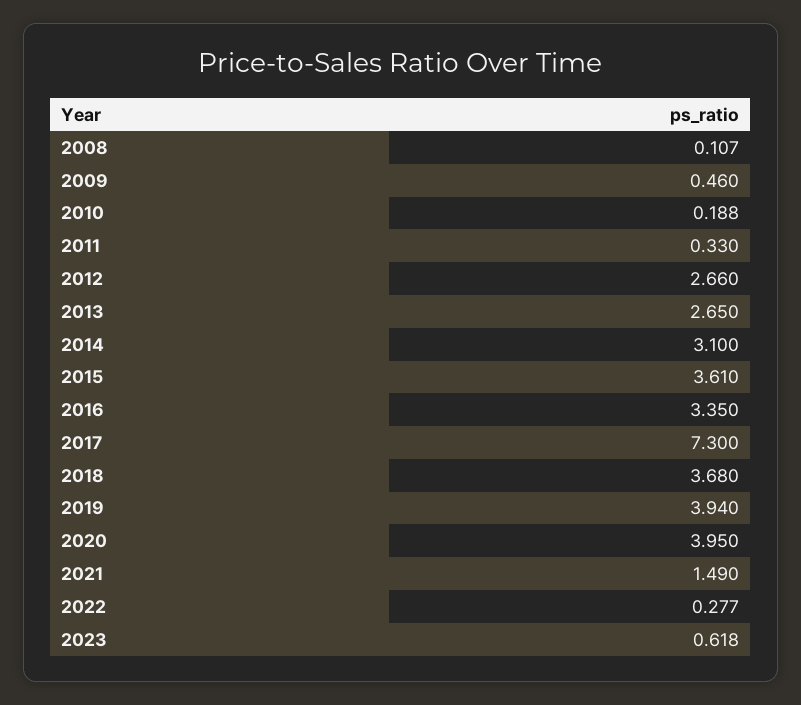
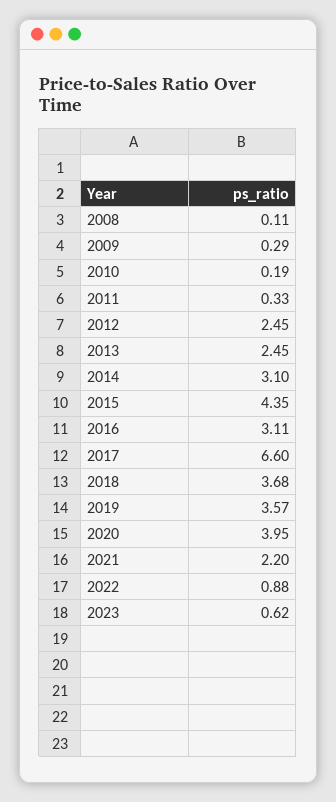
2009: 0.46 -> 0.29
2012: 2.66 -> 2.45
2013: 2.65 -> 2.45
2015: 3.61 -> 4.35
2016: 3.35 -> 3.11
2017: 7.3 -> 6.6
2019: 3.94 -> 3.57
2021: 1.49 -> 2.2
2022: 0.277 -> 0.88

